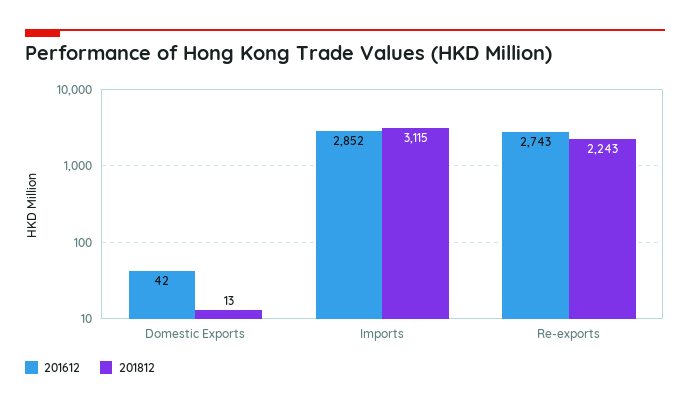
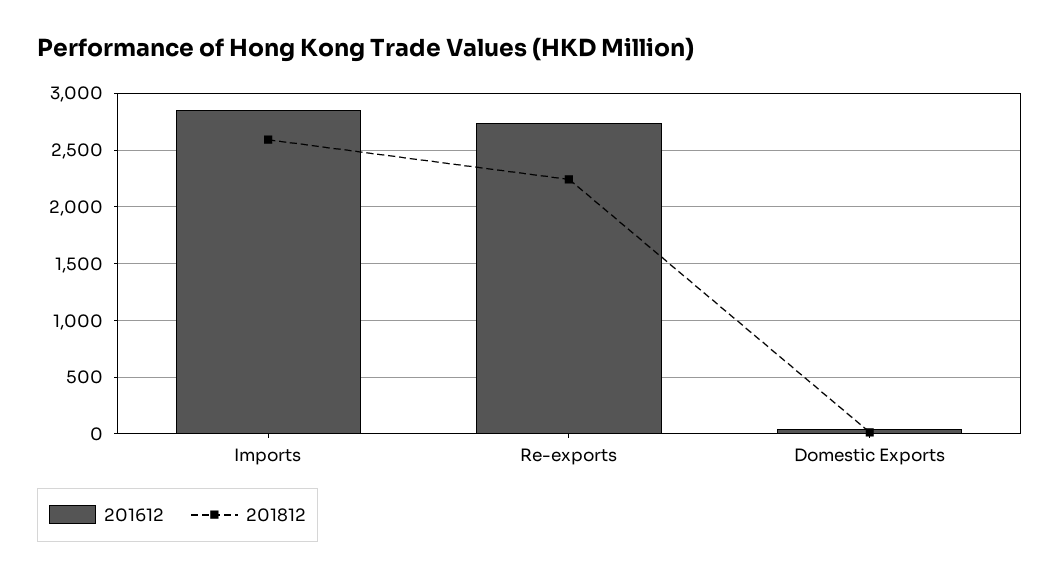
201812, Imports: 3115 -> 2600

